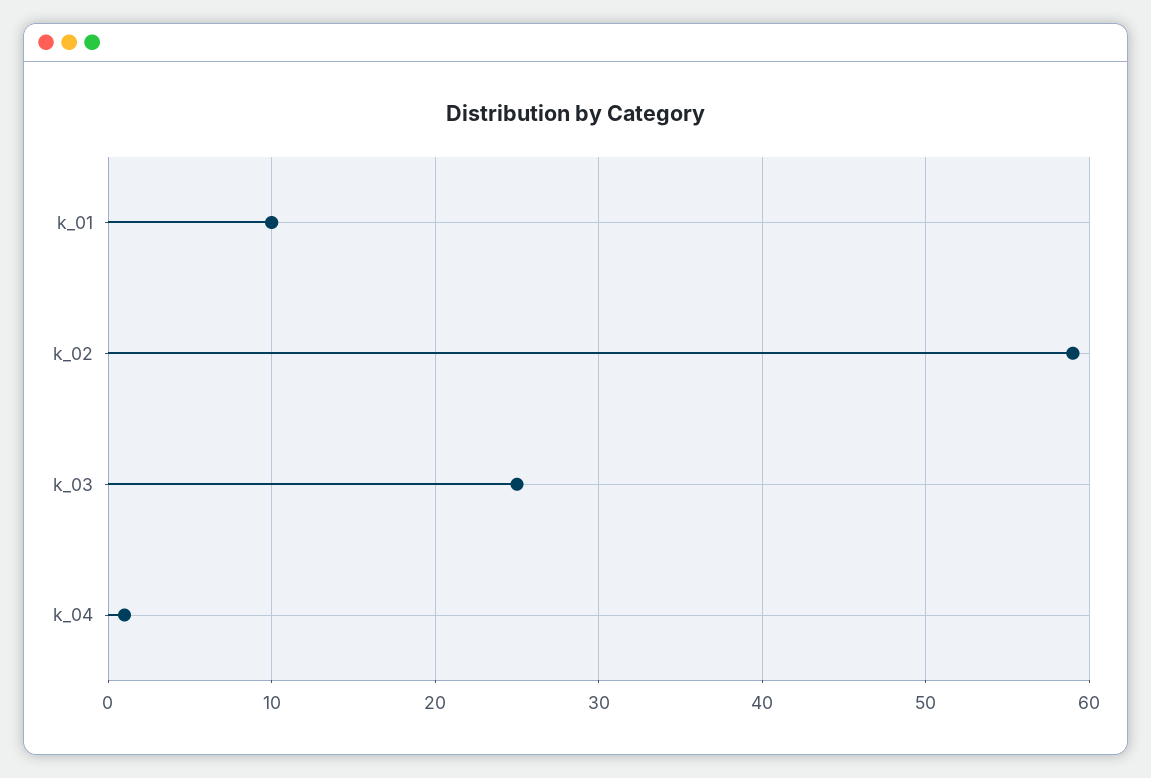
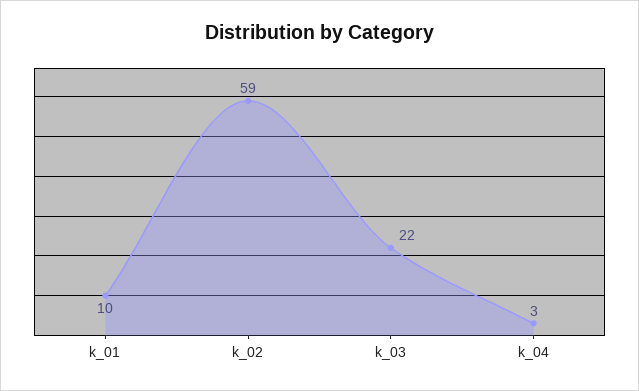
k_03: 25 -> 22
k_04: 1 -> 3

